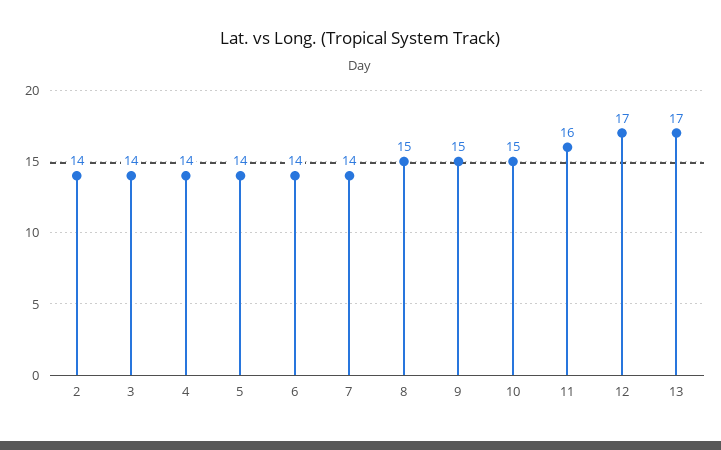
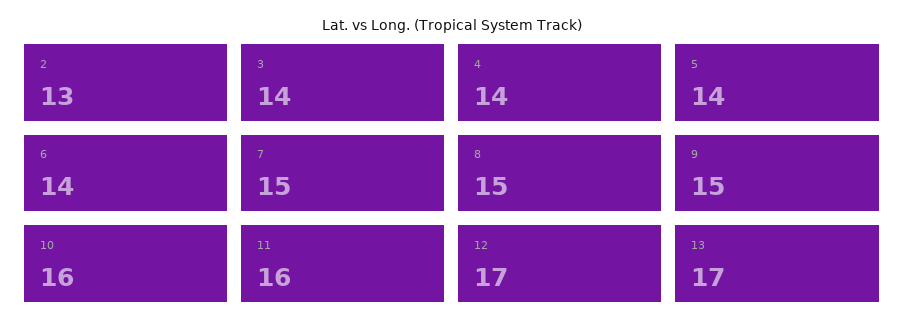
2: 14 -> 13
7: 14 -> 15
10: 15 -> 16

